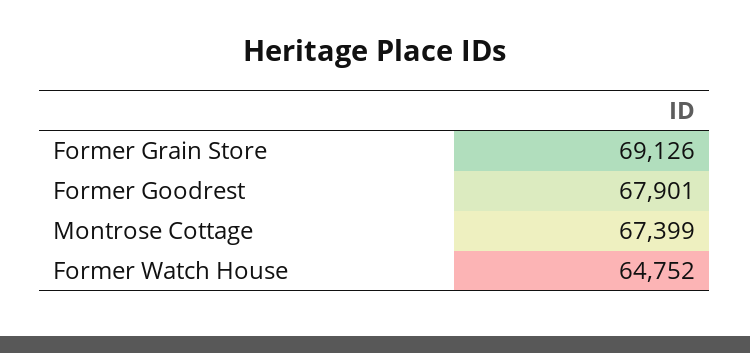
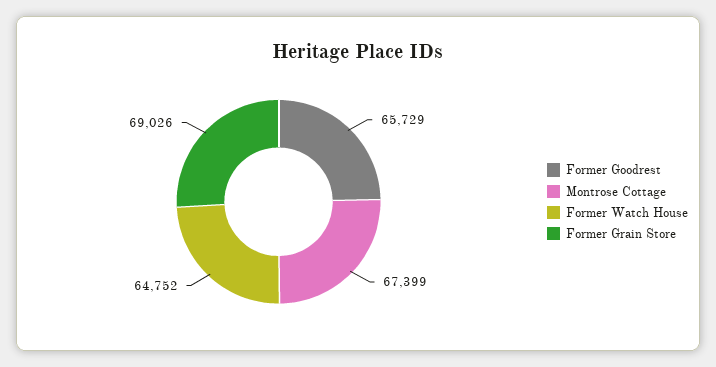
Former Grain Store: 69126 -> 69026
Former Goodrest: 67901 -> 65729

